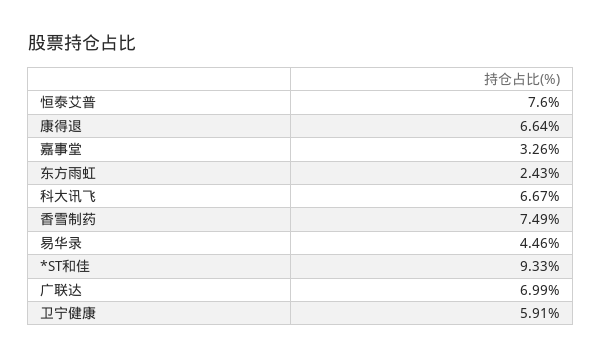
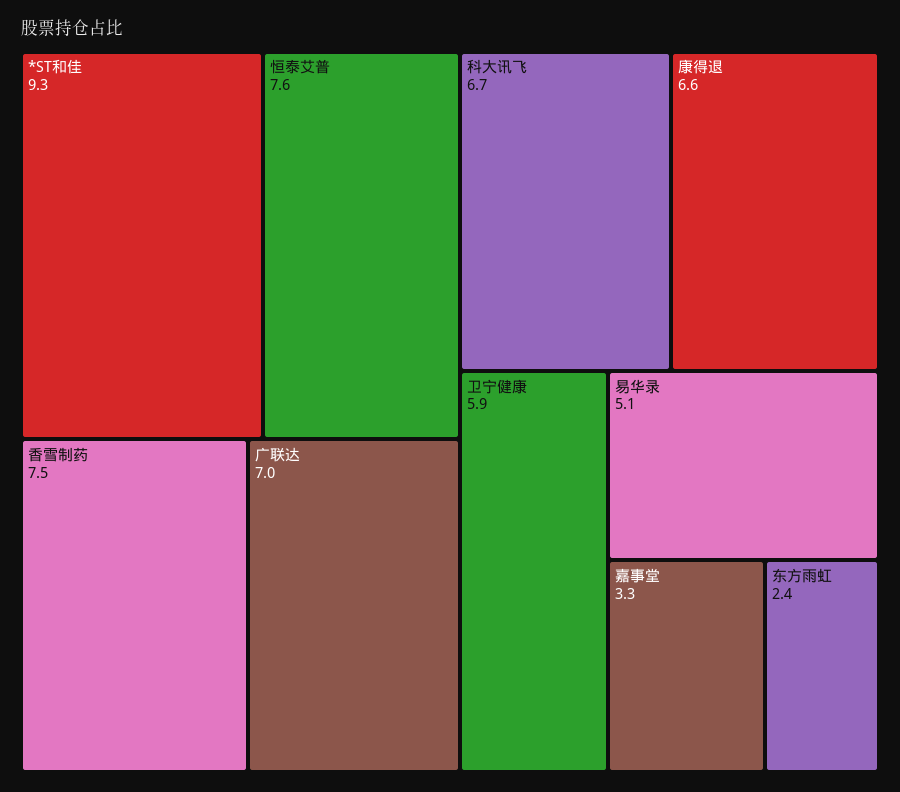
易华录: 4.46 -> 5.1

